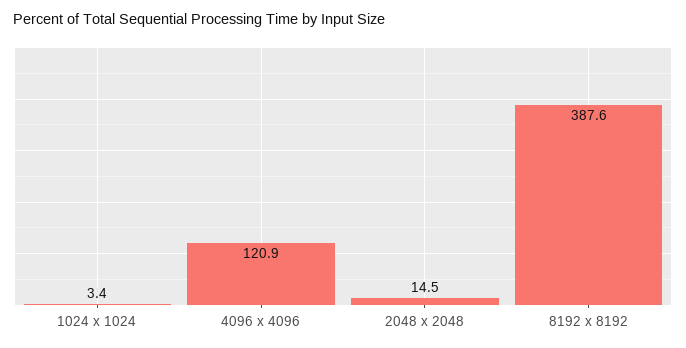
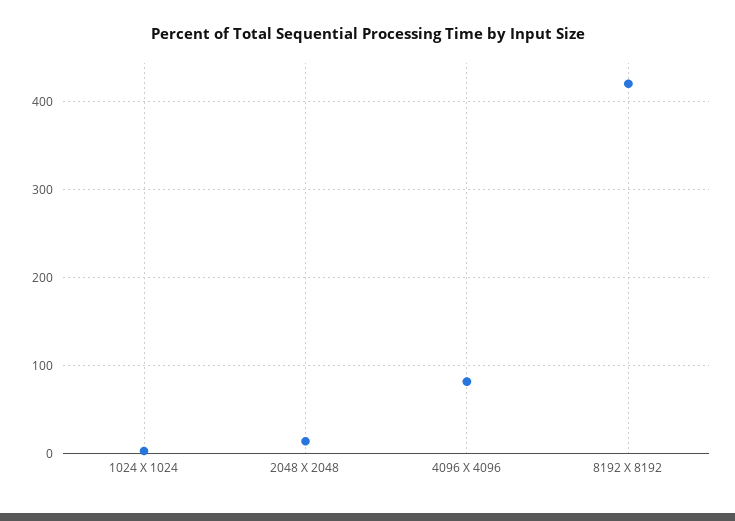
4096 x 4096: 120.9 -> 80
8192 x 8192: 387.6 -> 420

